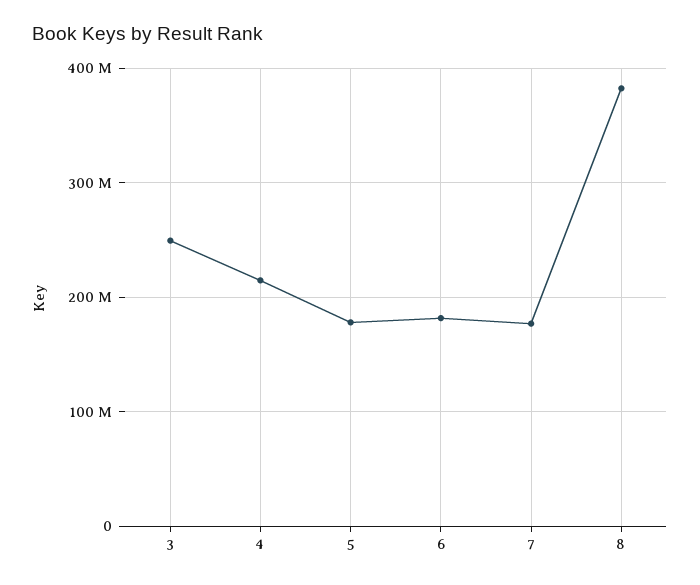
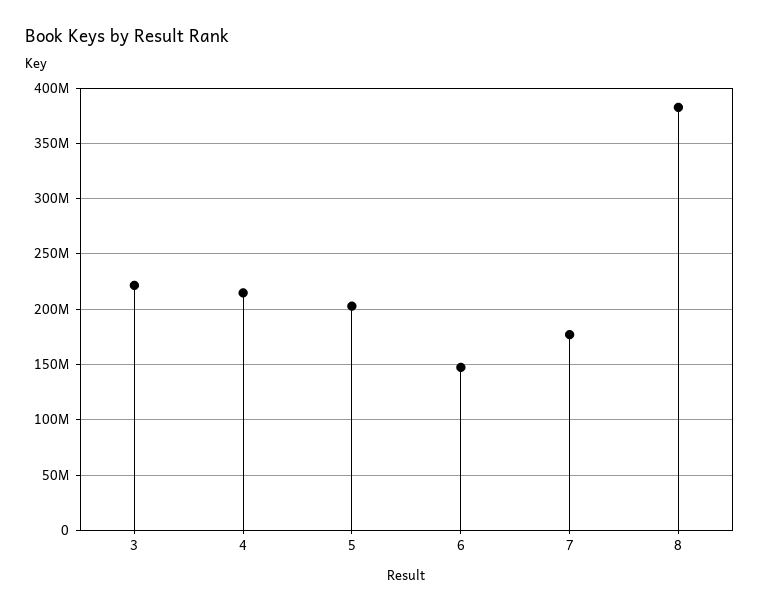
3: 250000000 -> 220000000
5: 180000000 -> 200000000
6: 180000000 -> 150000000

